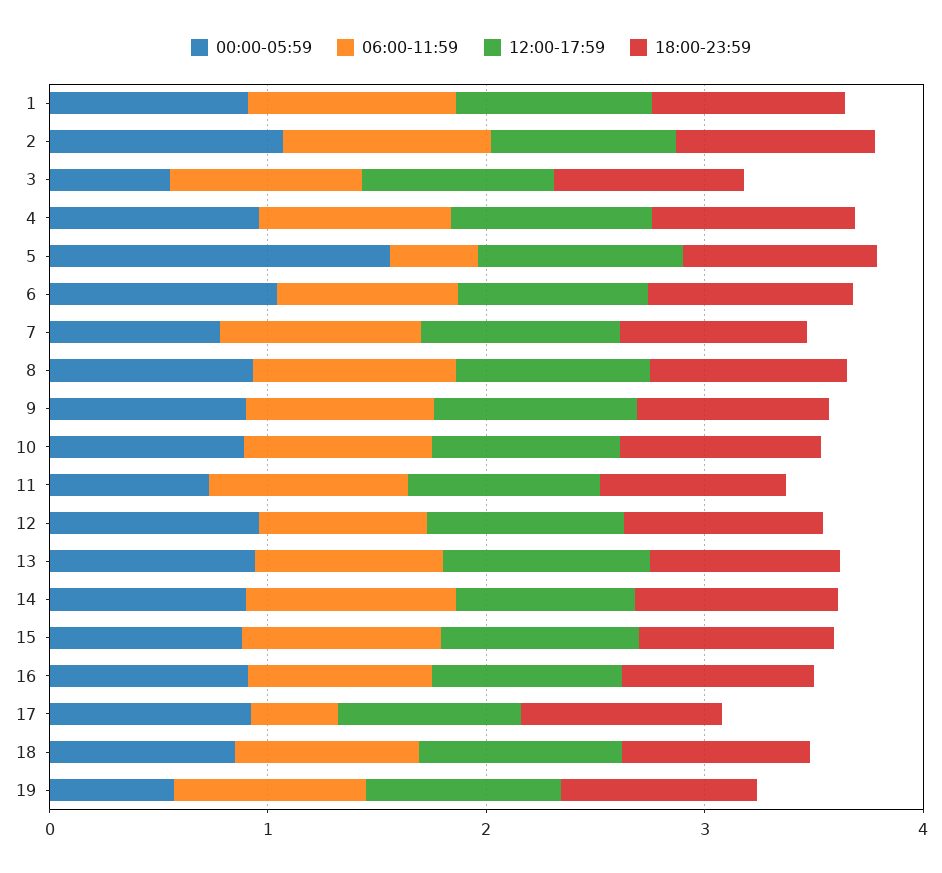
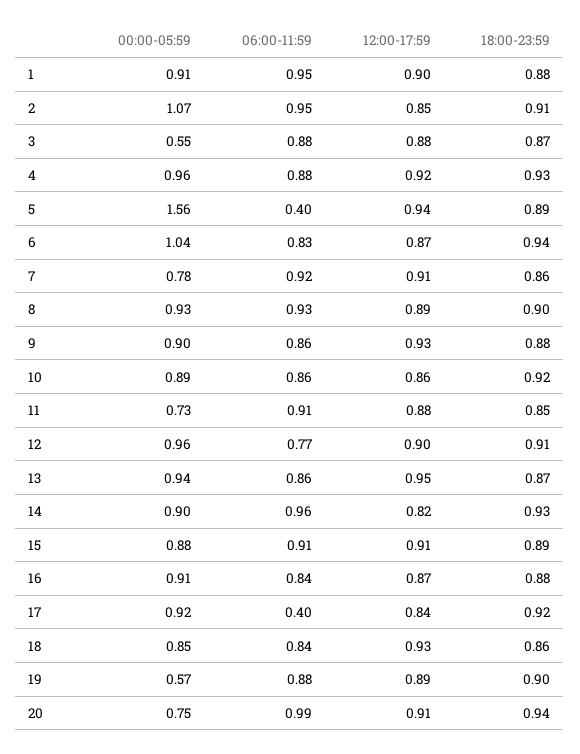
00:00-05:59, 20: none -> 0.75
06:00-11:59, 20: none -> 0.99
12:00-17:59, 20: none -> 0.91
18:00-23:59, 20: none -> 0.94

